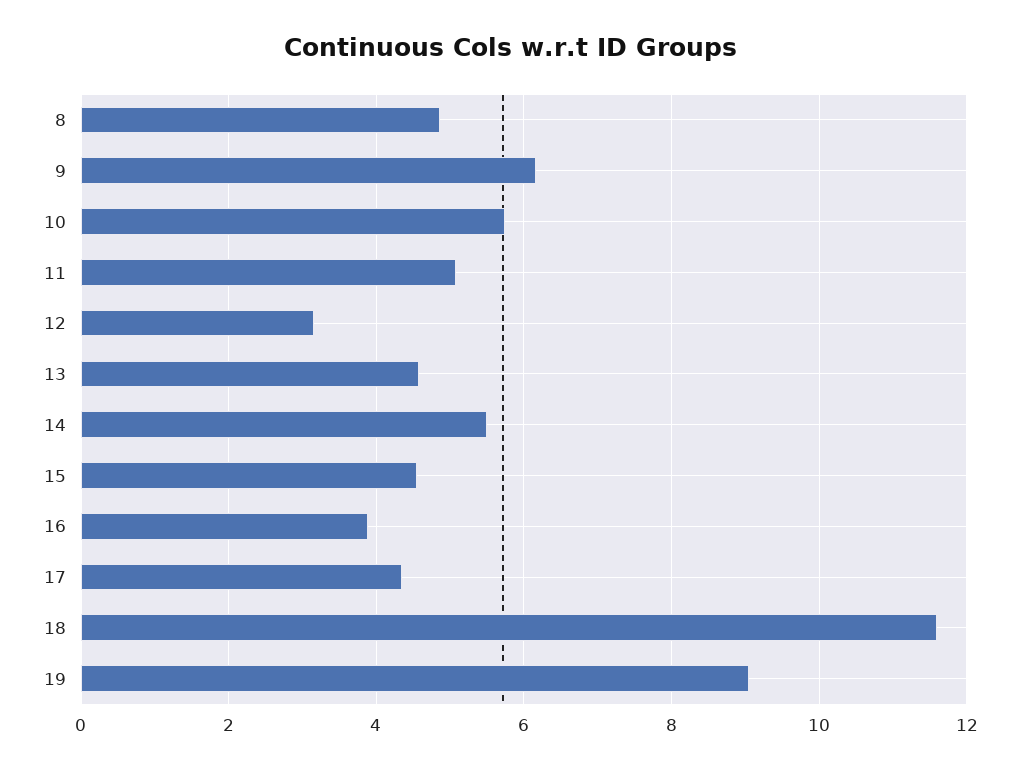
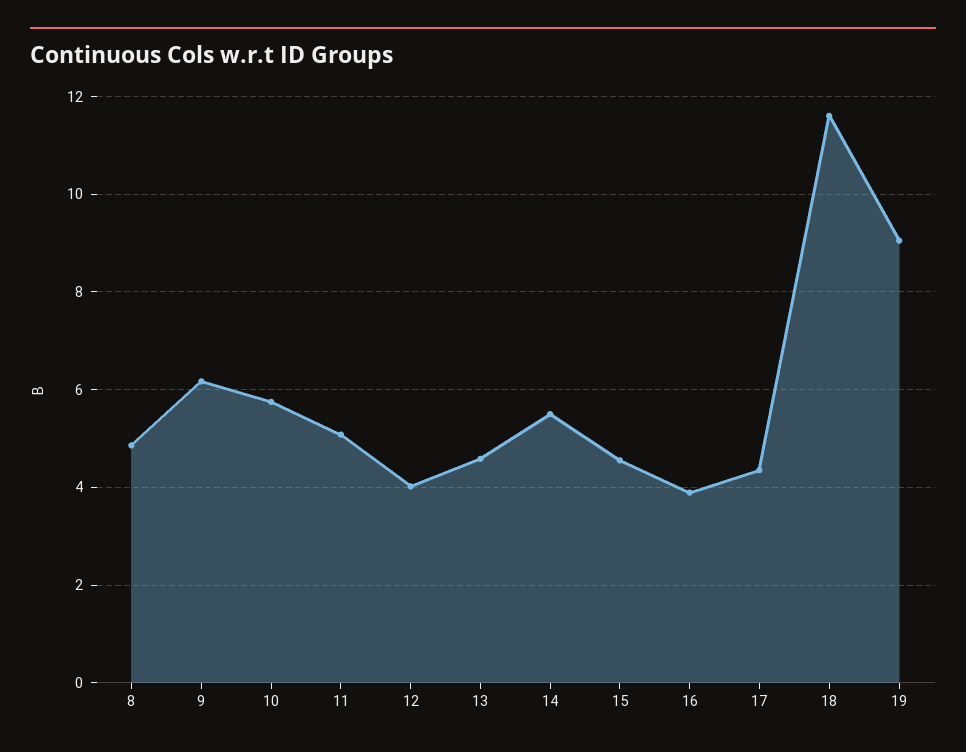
12: 3.2 -> 4

